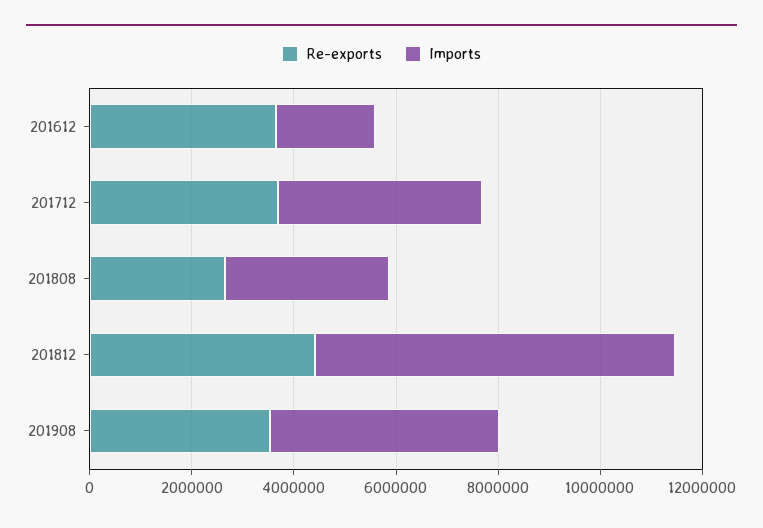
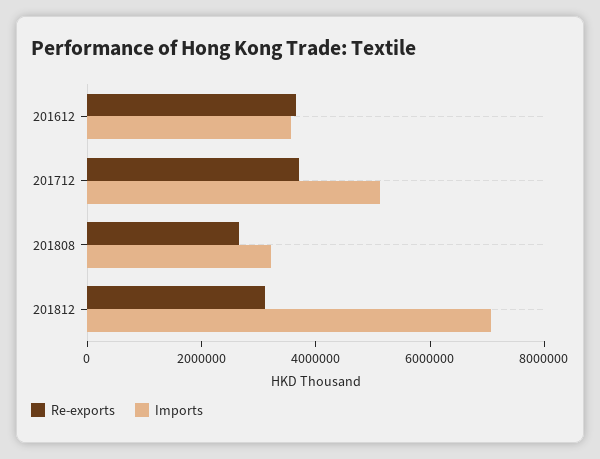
Imports, 201612: 2000000 -> 3500000
Imports, 201712: 4000000 -> 5000000
Re-exports, 201812: 4500000 -> 3000000
Re-exports, 201908: 3500000 -> none
Imports, 201908: 4500000 -> none

